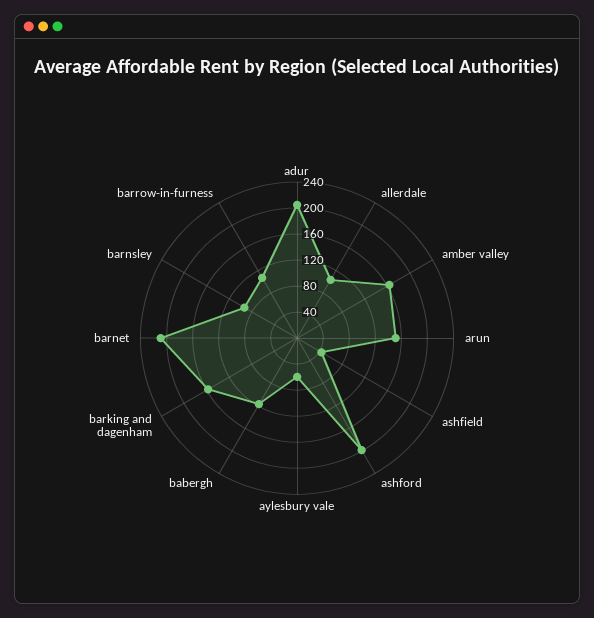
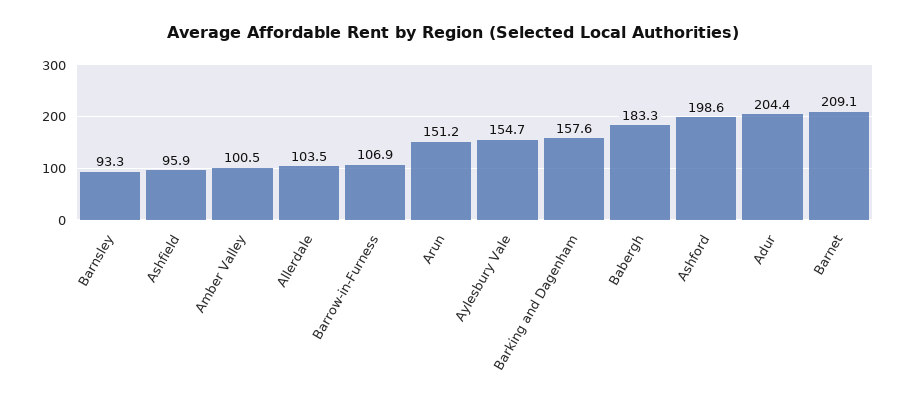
amber valley: 160 -> 100.5
ashfield: 40 -> 95.9
aylesbury vale: 60 -> 154.7
babergh: 120 -> 183.3

